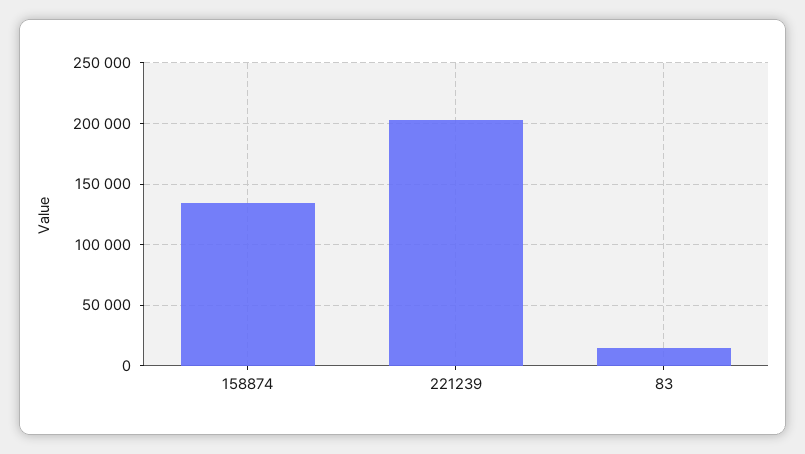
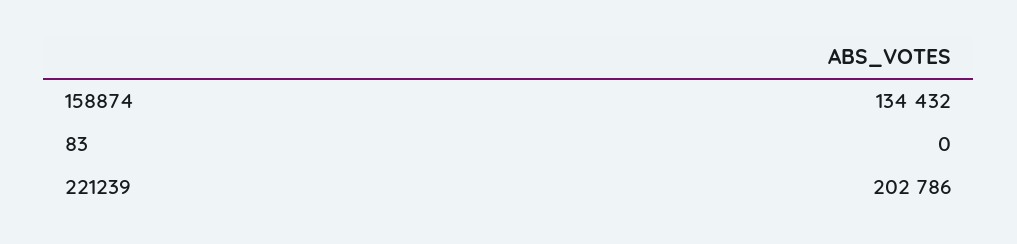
83: 15000 -> 0

